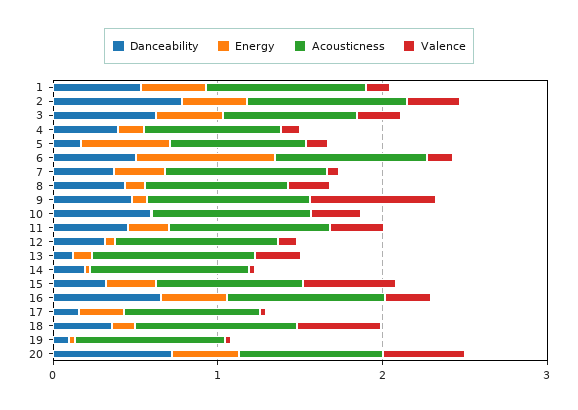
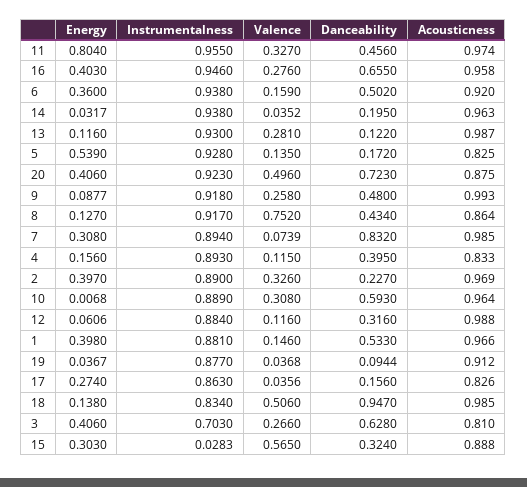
Danceability, 2: 0.8 -> 0.227
Energy, 6: 0.8 -> 0.36
Danceability, 7: 0.4 -> 0.832
Valence, 8: 0.2 -> 0.752
Valence, 9: 0.8 -> 0.258
Energy, 11: 0.2 -> 0.804
Danceability, 18: 0.4 -> 0.947
Instrumentalness, 11: none -> 0.955
Instrumentalness, 16: none -> 0.946
Instrumentalness, 6: none -> 0.938
Instrumentalness, 14: none -> 0.938
Instrumentalness, 13: none -> 0.93
Instrumentalness, 5: none -> 0.928
Instrumentalness, 20: none -> 0.923
Instrumentalness, 9: none -> 0.918
Instrumentalness, 8: none -> 0.917
Instrumentalness, 7: none -> 0.894
Instrumentalness, 4: none -> 0.893
Instrumentalness, 2: none -> 0.89
Instrumentalness, 10: none -> 0.889
Instrumentalness, 12: none -> 0.884
Instrumentalness, 1: none -> 0.881
Instrumentalness, 19: none -> 0.877
Instrumentalness, 17: none -> 0.863
Instrumentalness, 18: none -> 0.834
Instrumentalness, 3: none -> 0.703
Instrumentalness, 15: none -> 0.0283

